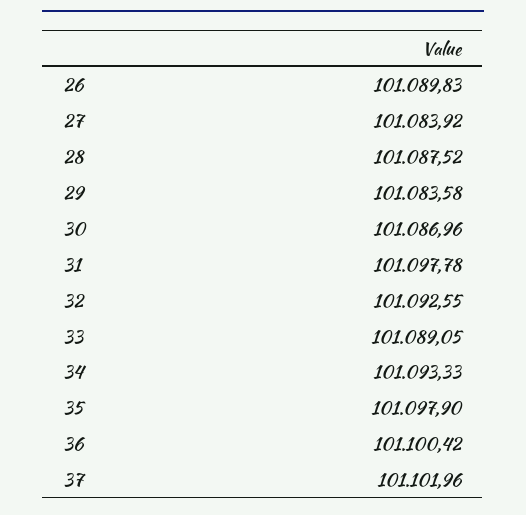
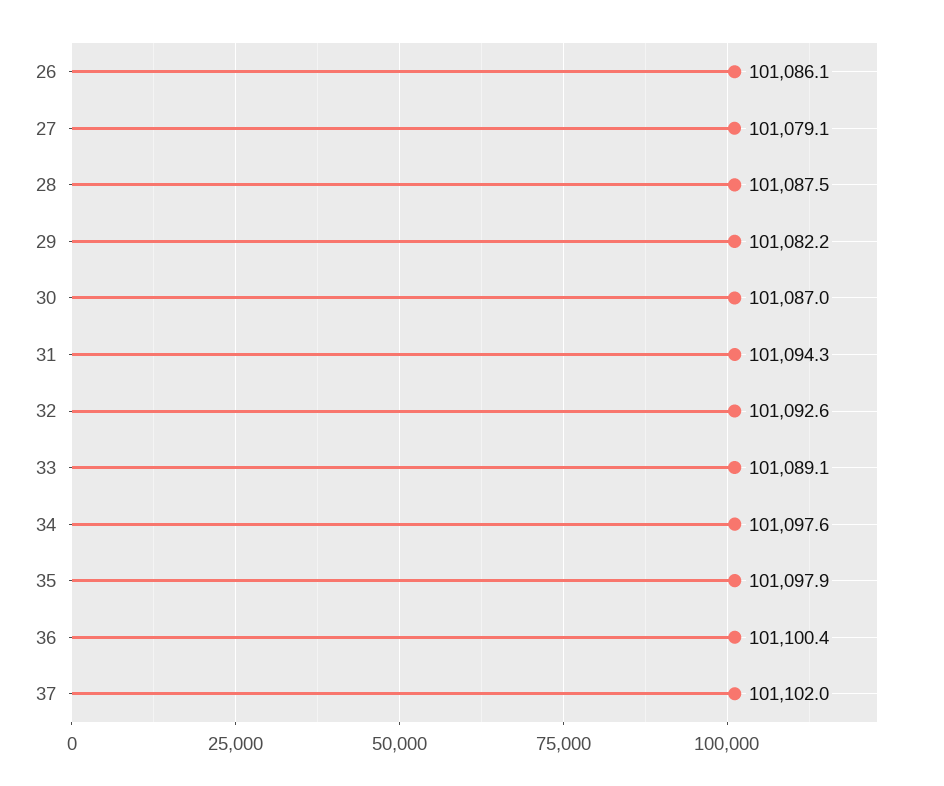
26: 101089.83 -> 101086.1
27: 101083.92 -> 101079.1
29: 101083.58 -> 101082.2
31: 101097.78 -> 101094.3
34: 101093.33 -> 101097.6

